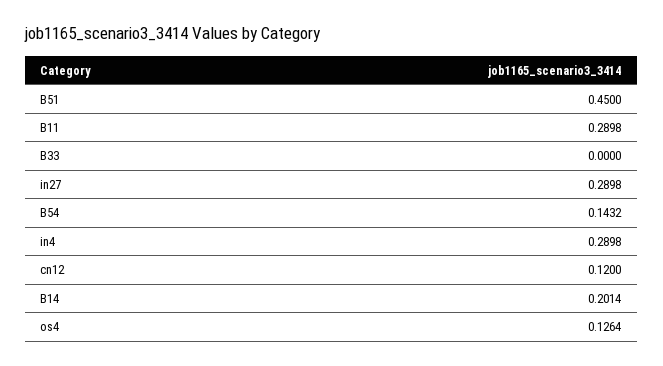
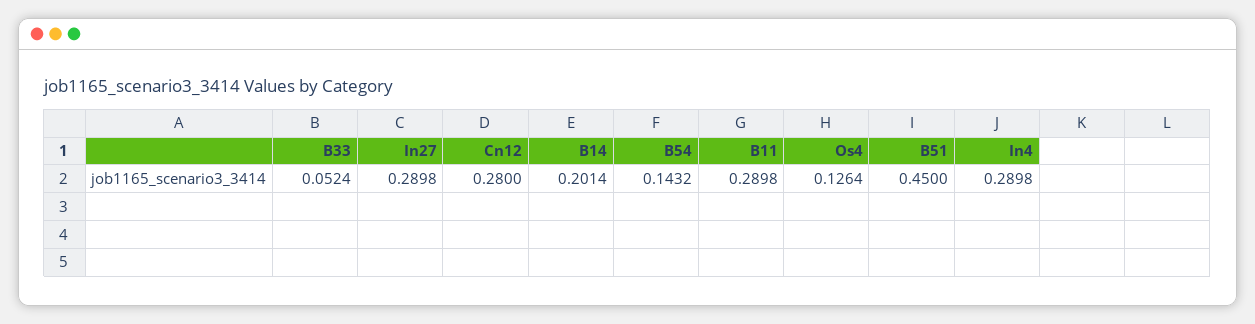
B33: 0 -> 0.0524
cn12: 0.12 -> 0.28

